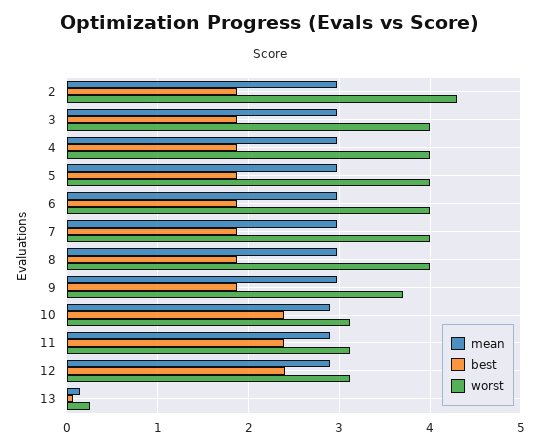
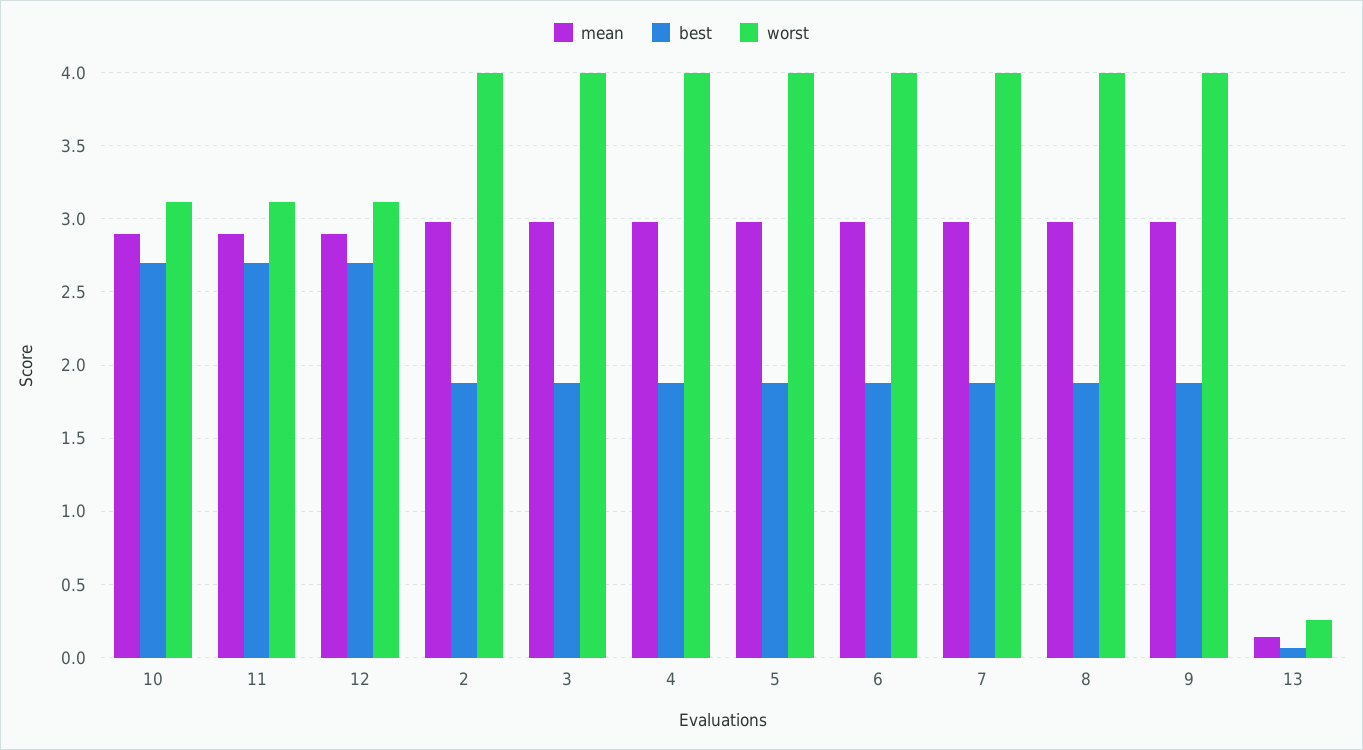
worst, 2: 4.3 -> 4
worst, 9: 3.7 -> 4
best, 10: 2.4 -> 2.7
best, 11: 2.4 -> 2.7
best, 12: 2.4 -> 2.7

